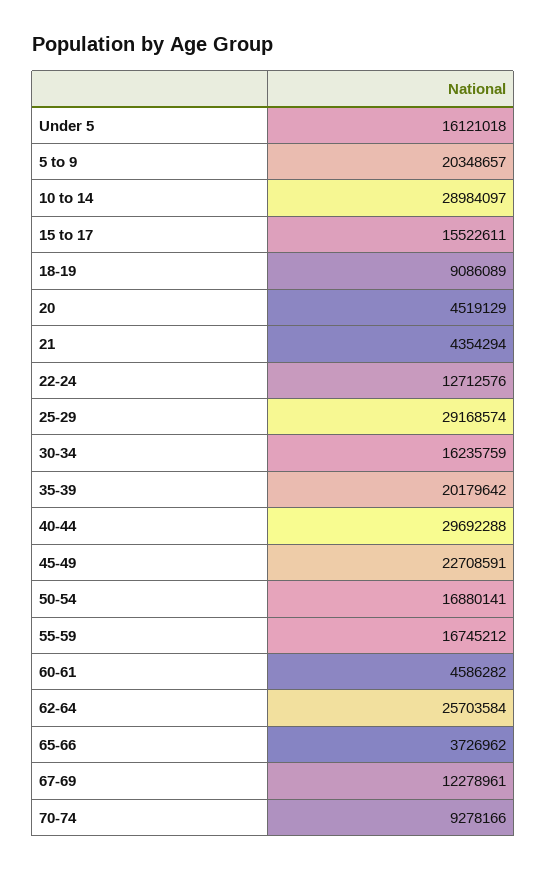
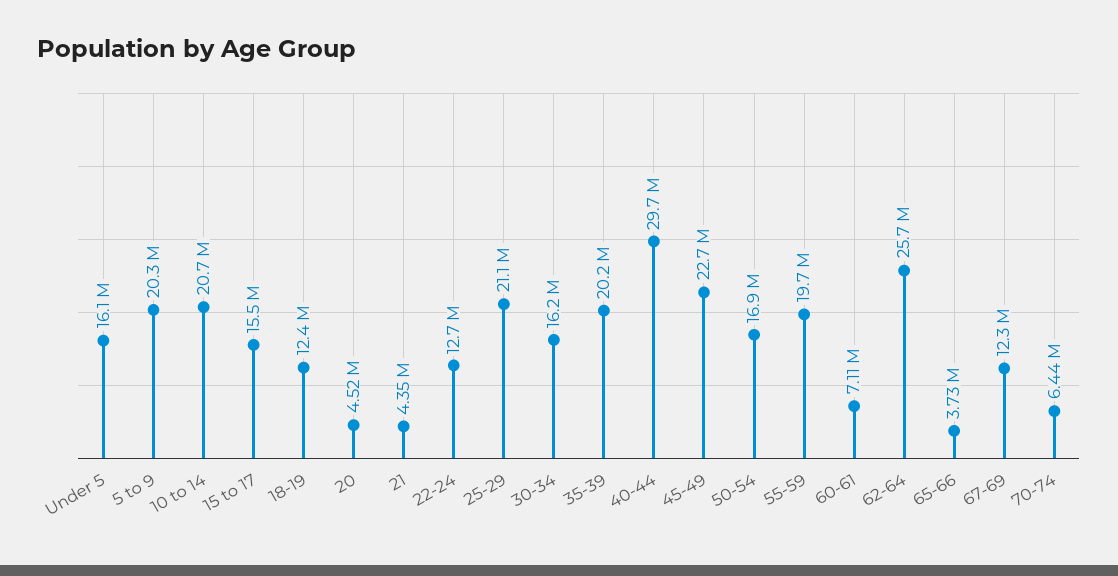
10 to 14: 28984097 -> 20700000
18-19: 9086089 -> 12400000
25-29: 29168574 -> 21100000
55-59: 16745212 -> 19700000
60-61: 4586282 -> 7110000
70-74: 9278166 -> 6440000

